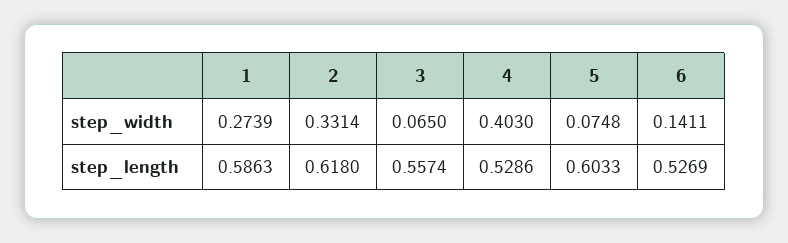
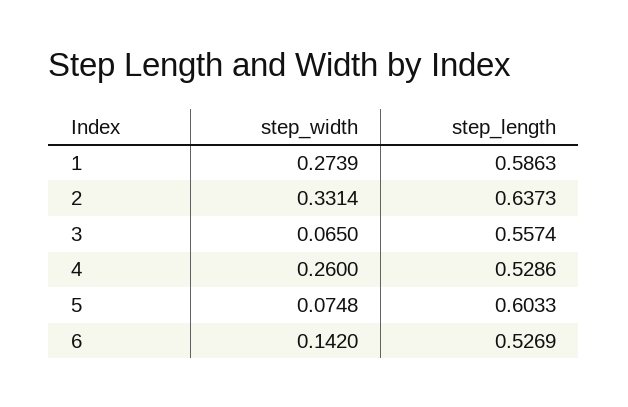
4, step_width: 0.403 -> 0.26
6, step_width: 0.1411 -> 0.142
2, step_length: 0.618 -> 0.6373

